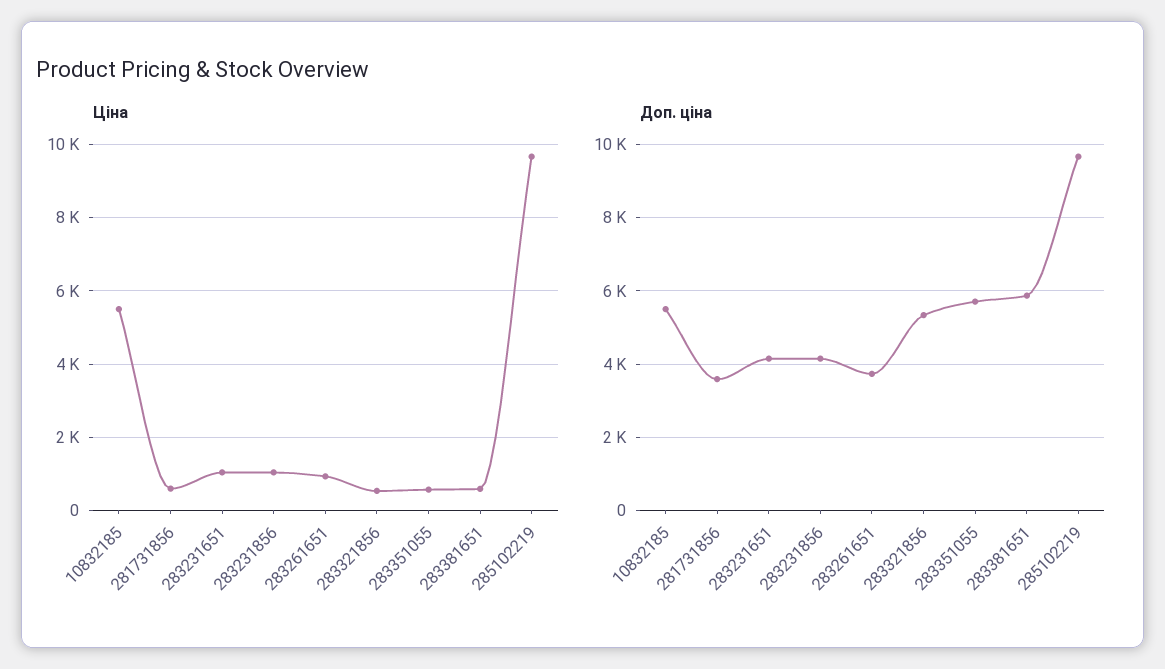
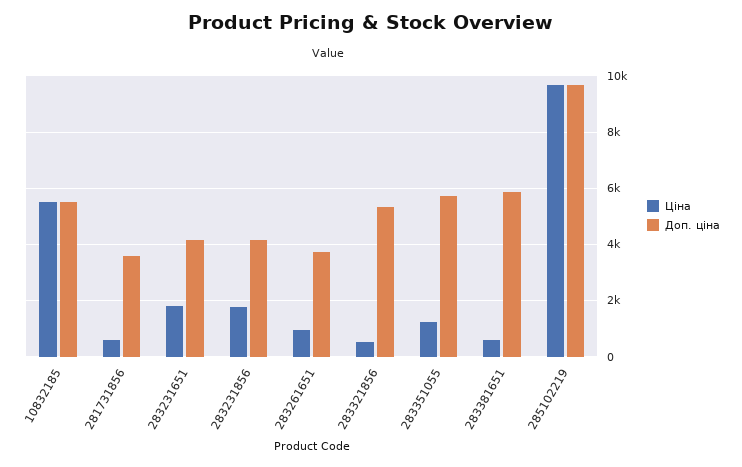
Ціна, 283231651: 1000 -> 1750
Ціна, 283231856: 1000 -> 1750
Ціна, 283351055: 600 -> 1250

